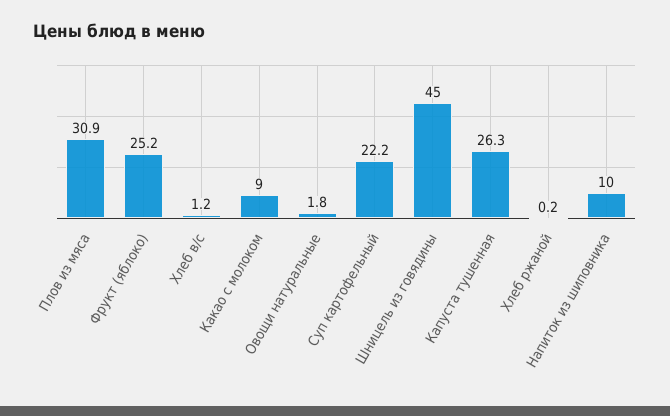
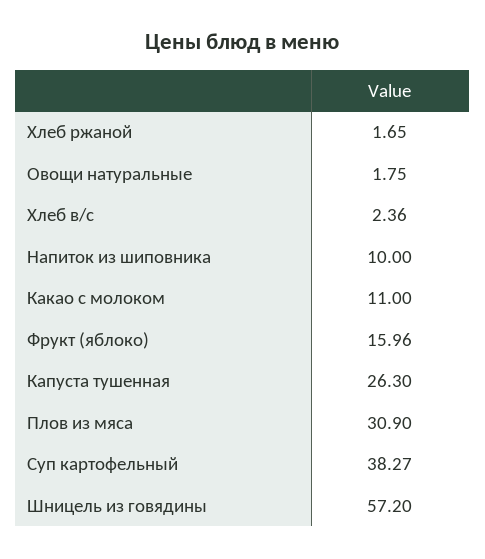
Фрукт (яблоко): 25.2 -> 15.96
Хлеб в/с: 1.2 -> 2.36
Какао с молоком: 9 -> 11
Суп картофельный: 22.2 -> 38.27
Шницель из говядины: 45 -> 57.2
Хлеб ржаной: 0.2 -> 1.65

